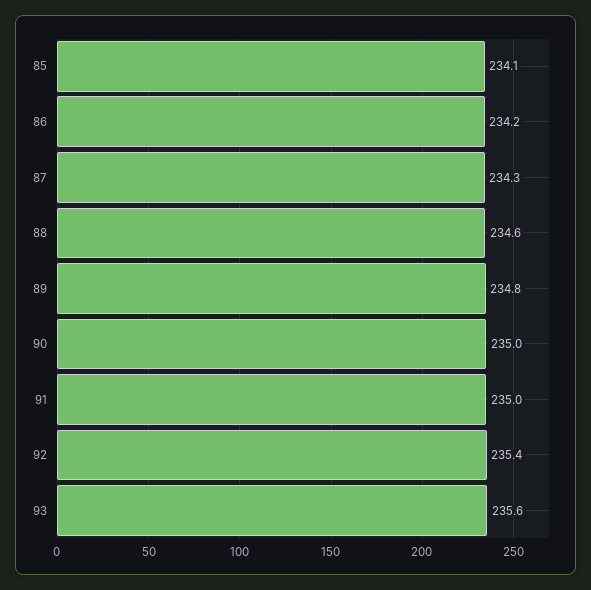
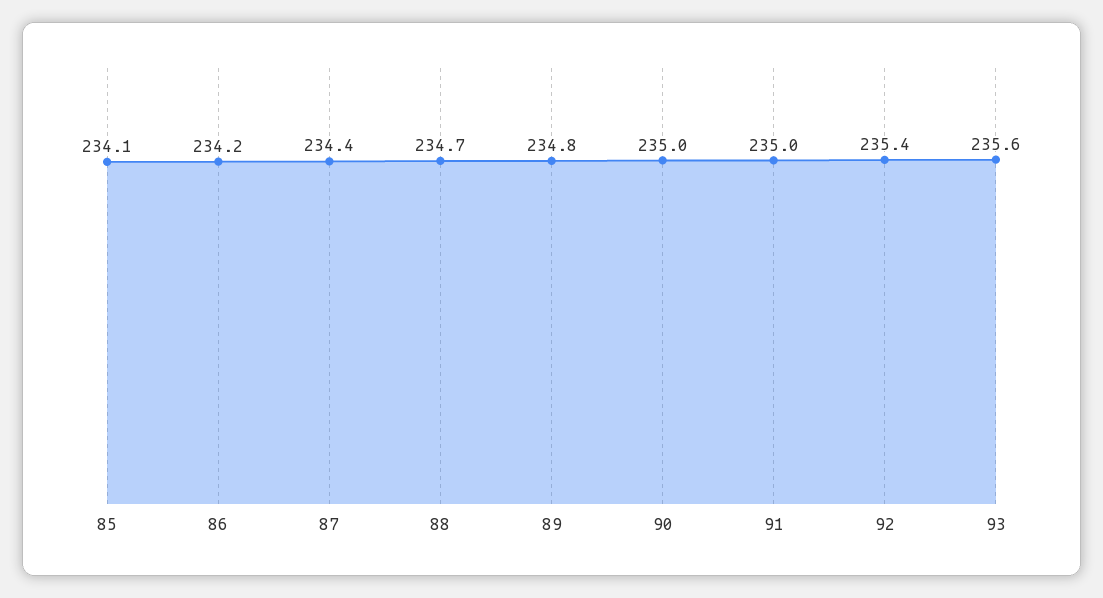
87: 234.3 -> 234.4
88: 234.6 -> 234.7

